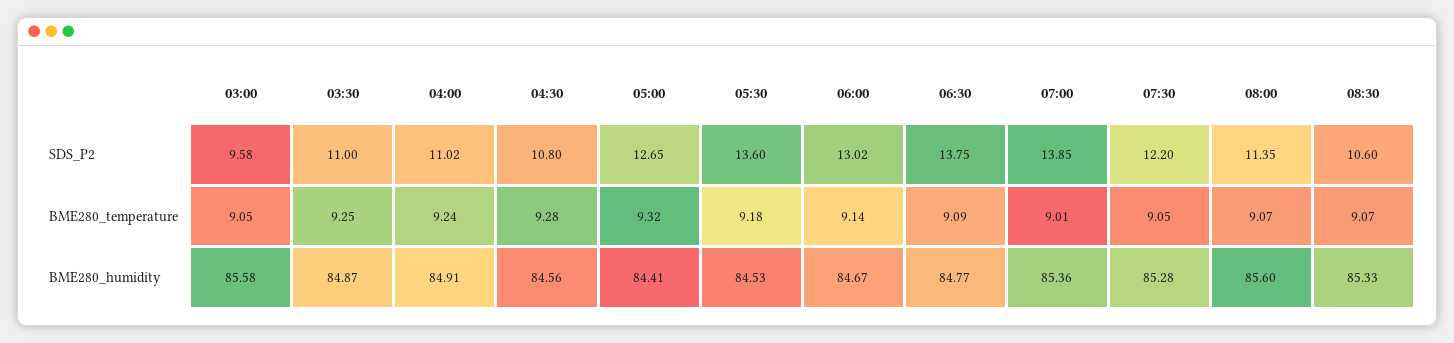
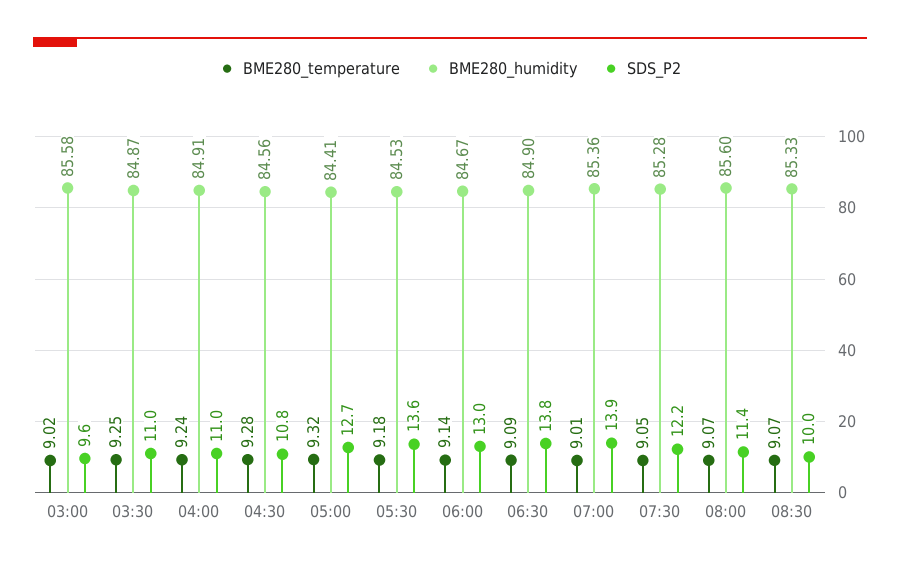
SDS_P2, 08:30: 10.6 -> 10
BME280_temperature, 03:00: 9.05 -> 9.02
BME280_humidity, 06:30: 84.77 -> 84.9

